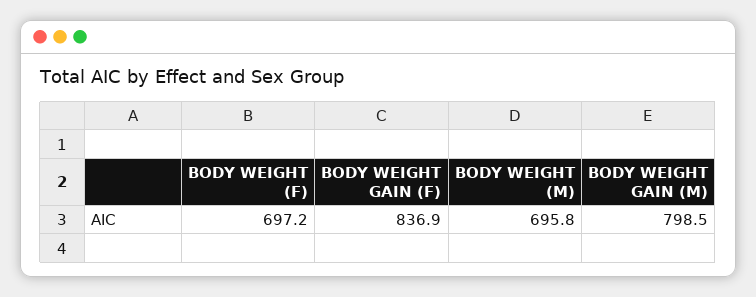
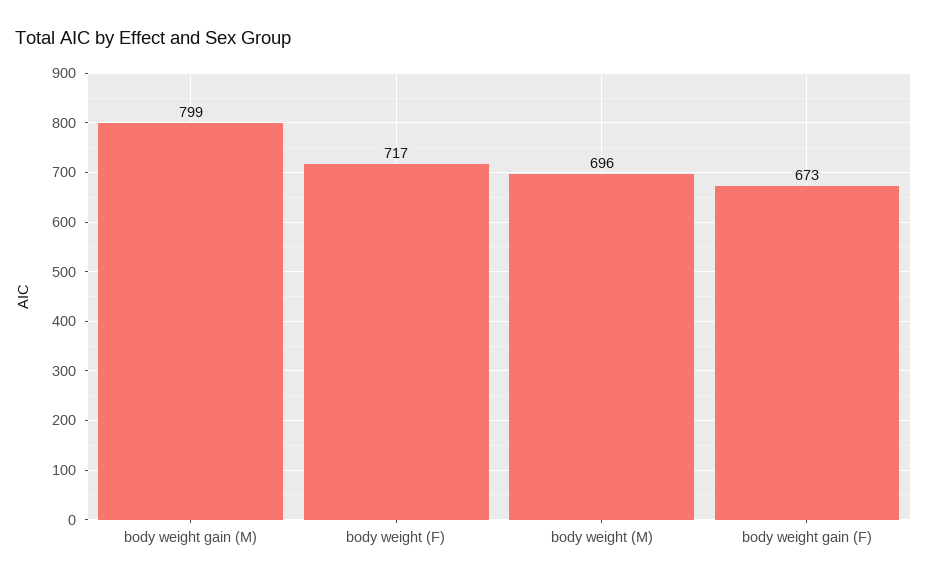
BODY WEIGHT (F): 697.2 -> 717
BODY WEIGHT GAIN (F): 836.9 -> 673

